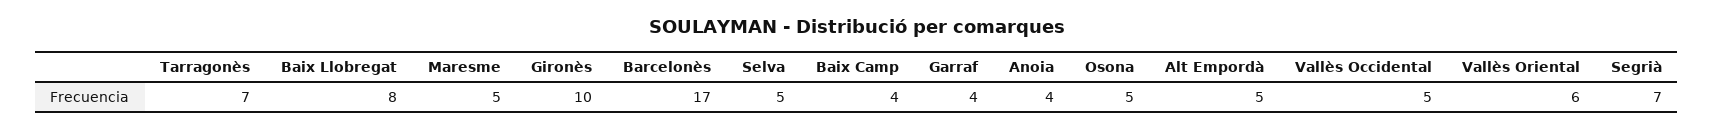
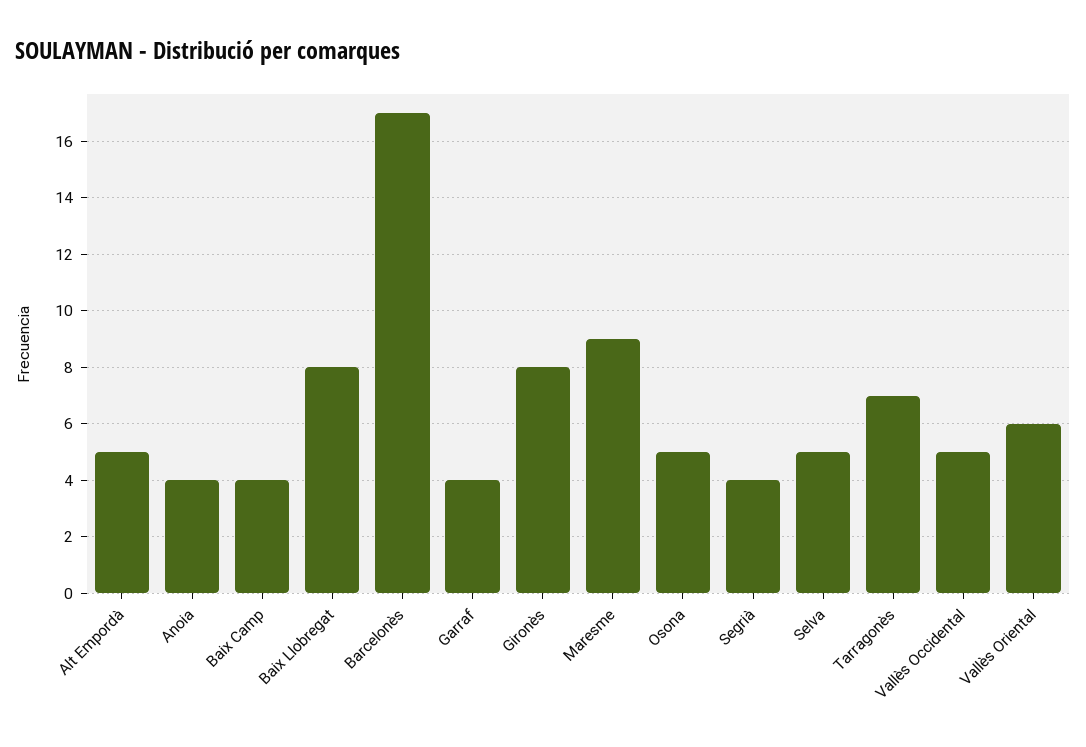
Maresme: 5 -> 9
Gironès: 10 -> 8
Segrià: 7 -> 4

